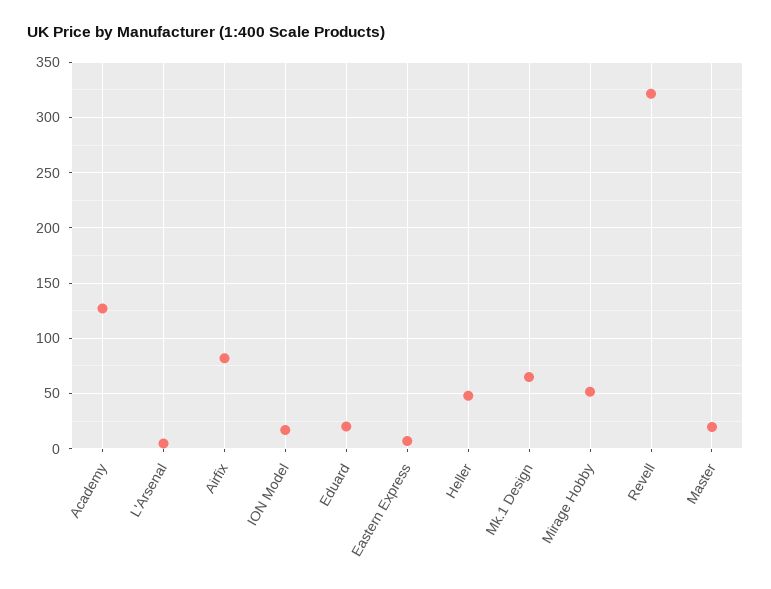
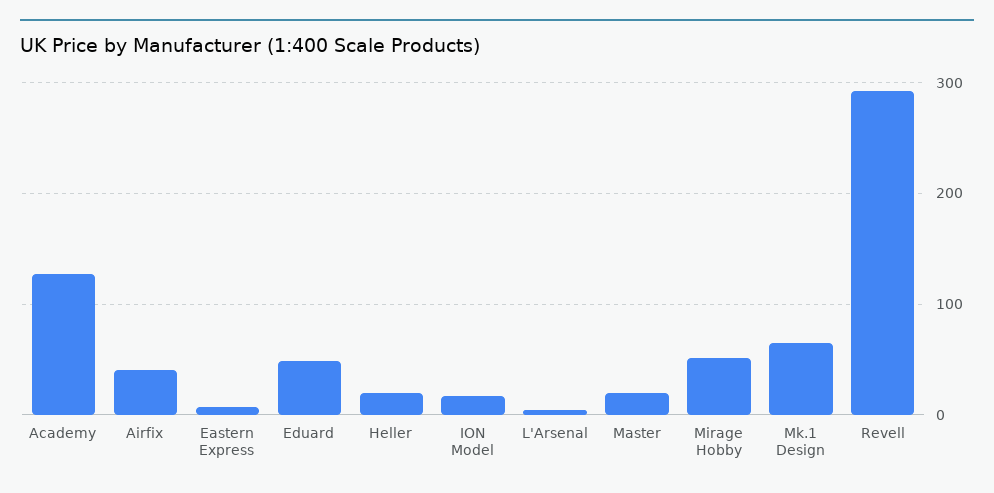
Airfix: 80 -> 40
Eduard: 20 -> 50
Heller: 50 -> 20
Revell: 320 -> 290

